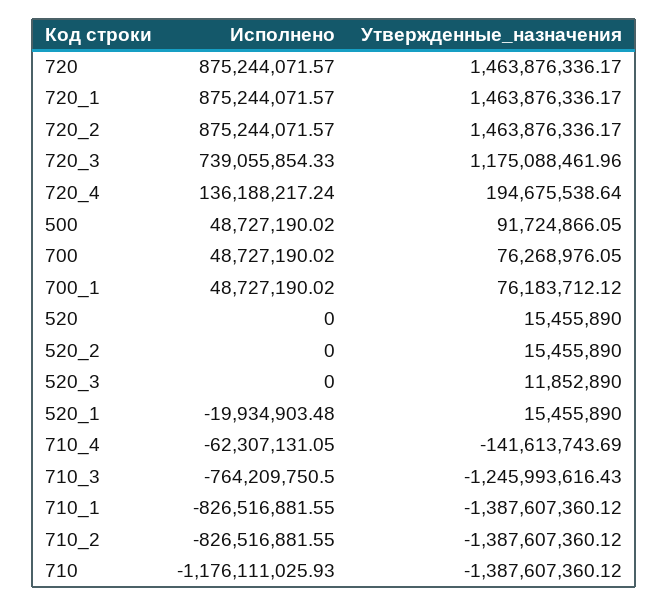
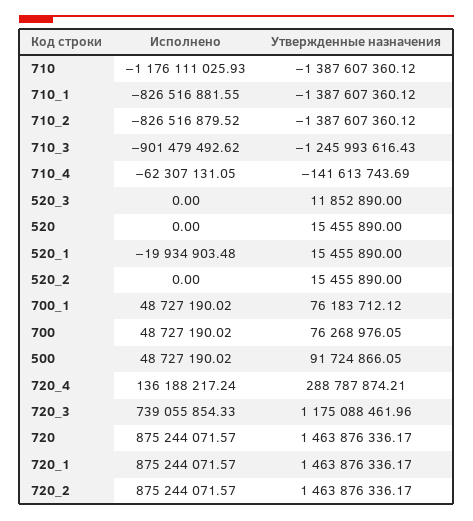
Утвержденные_назначения, 720_4: 194675538.64 -> 288787874.21
Исполнено, 710_3: -764209750.5 -> -901479492.62
Исполнено, 710_2: -826516881.55 -> -826516879.52

